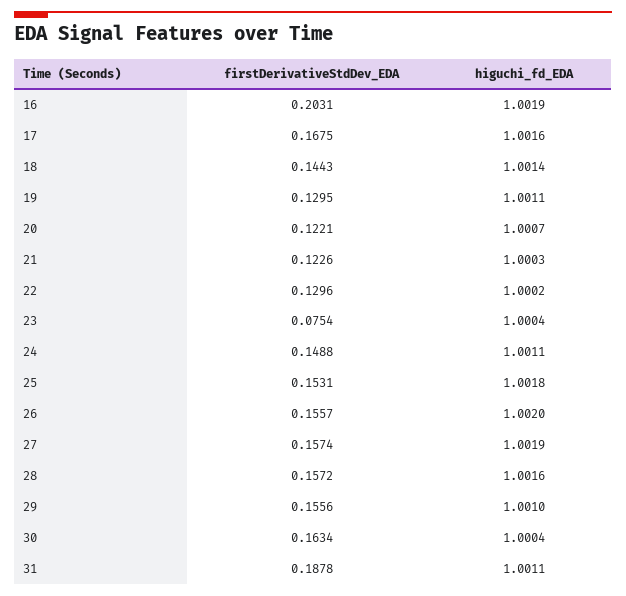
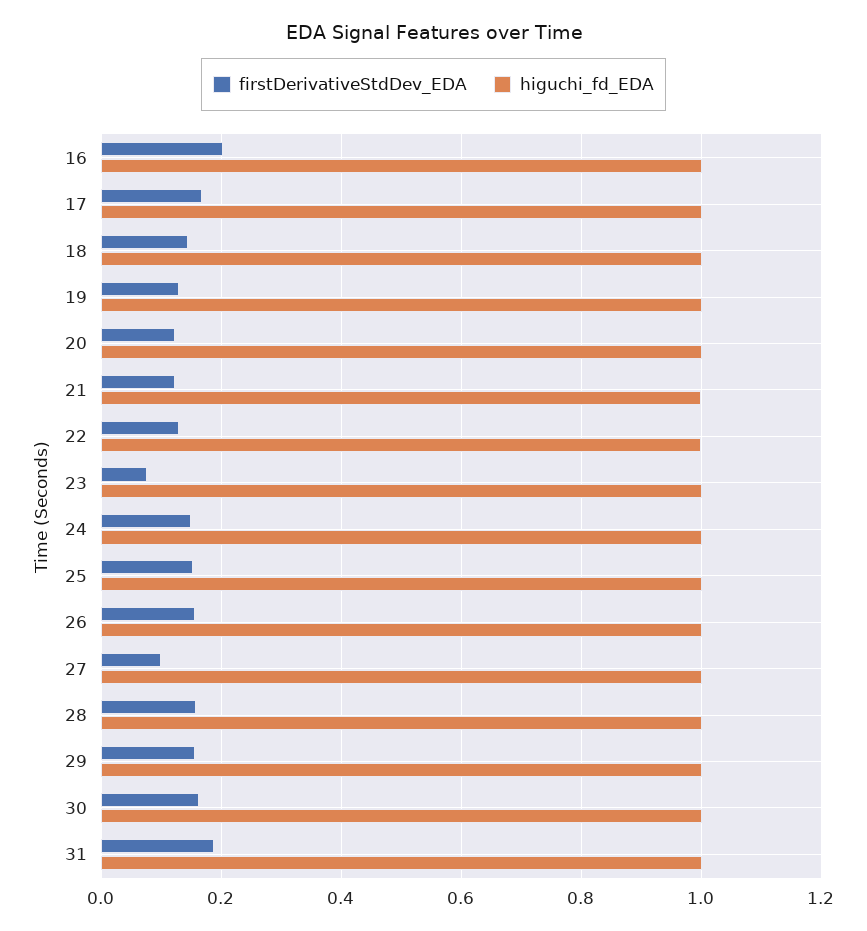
firstDerivativeStdDev_EDA, 27: 0.1574 -> 0.1

